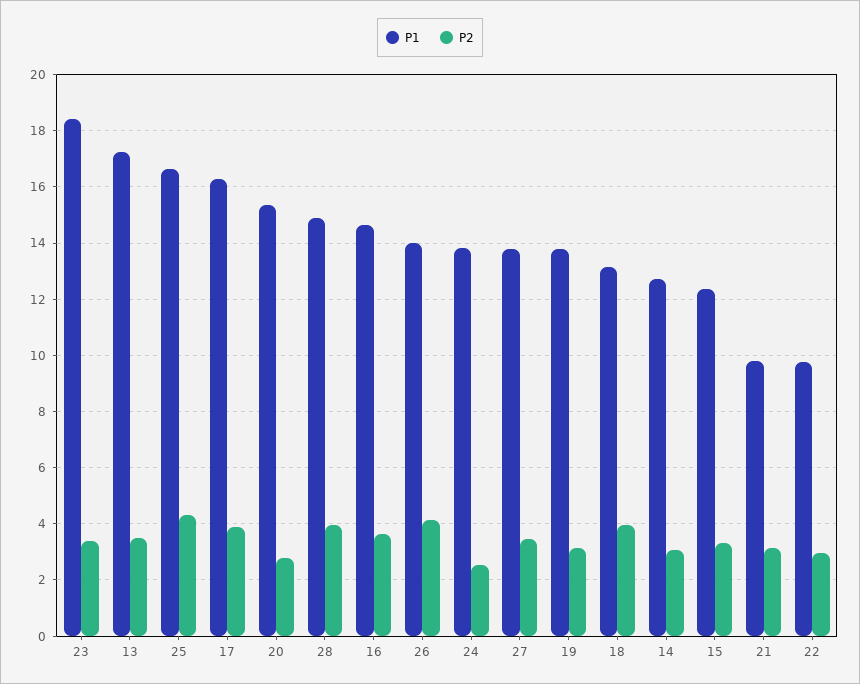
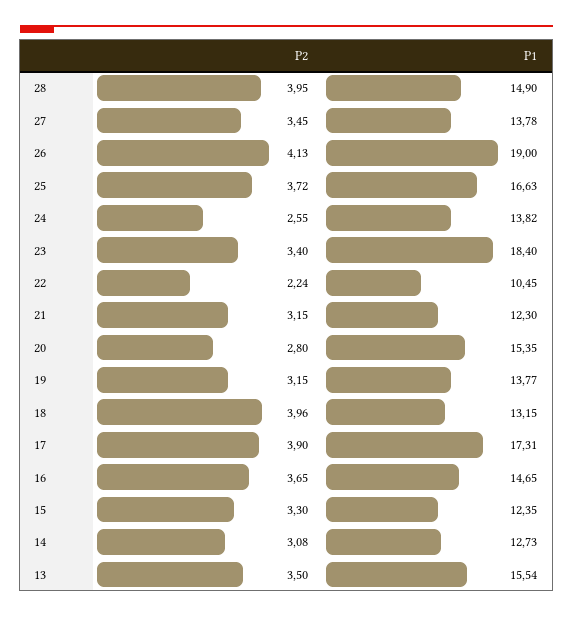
P1, 13: 17.25 -> 15.54
P2, 25: 4.25 -> 3.72
P1, 17: 16.25 -> 17.31
P1, 26: 14 -> 19
P1, 21: 9.75 -> 12.3
P1, 22: 9.75 -> 10.45
P2, 22: 3 -> 2.24

